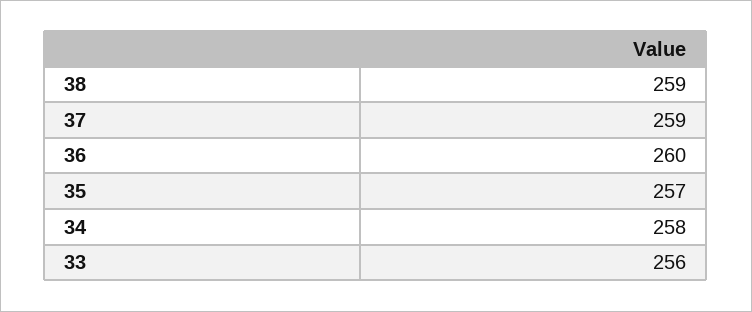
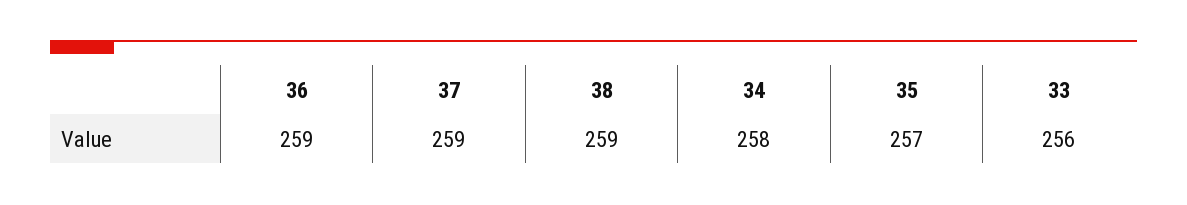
36: 260 -> 259

